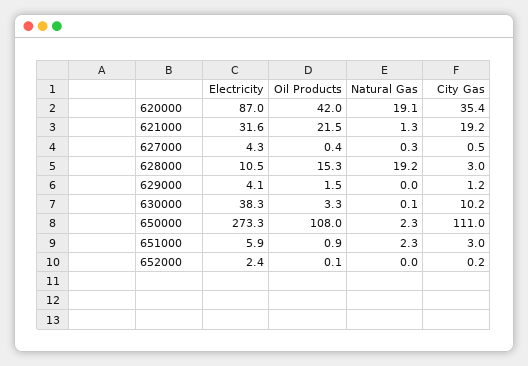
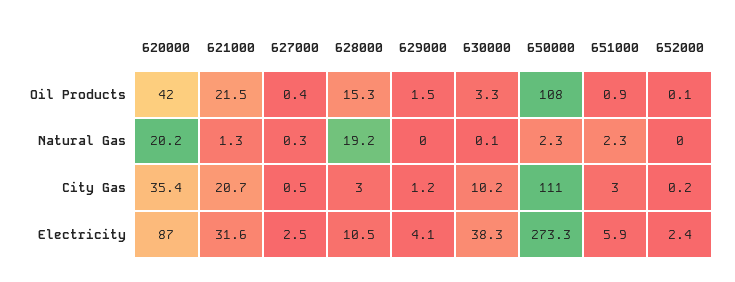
Natural Gas, 620000: 19.1 -> 20.2
City Gas, 621000: 19.2 -> 20.7
Electricity, 627000: 4.3 -> 2.5

